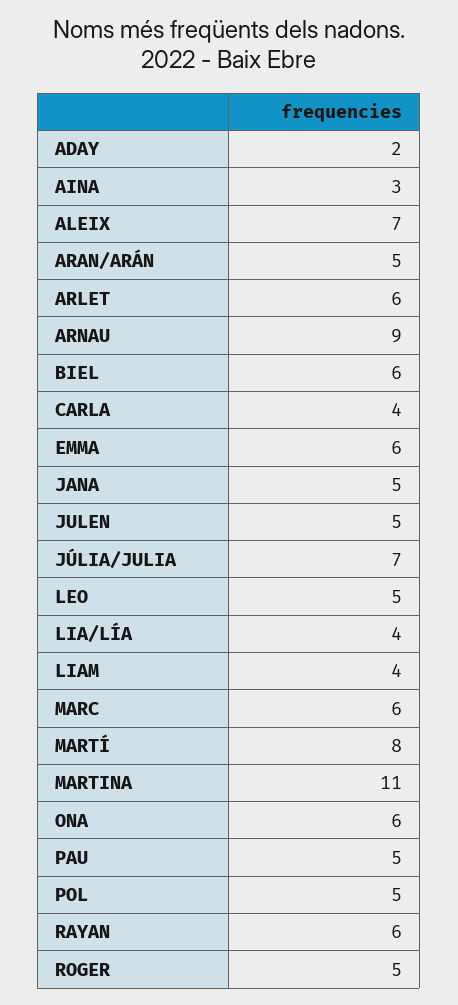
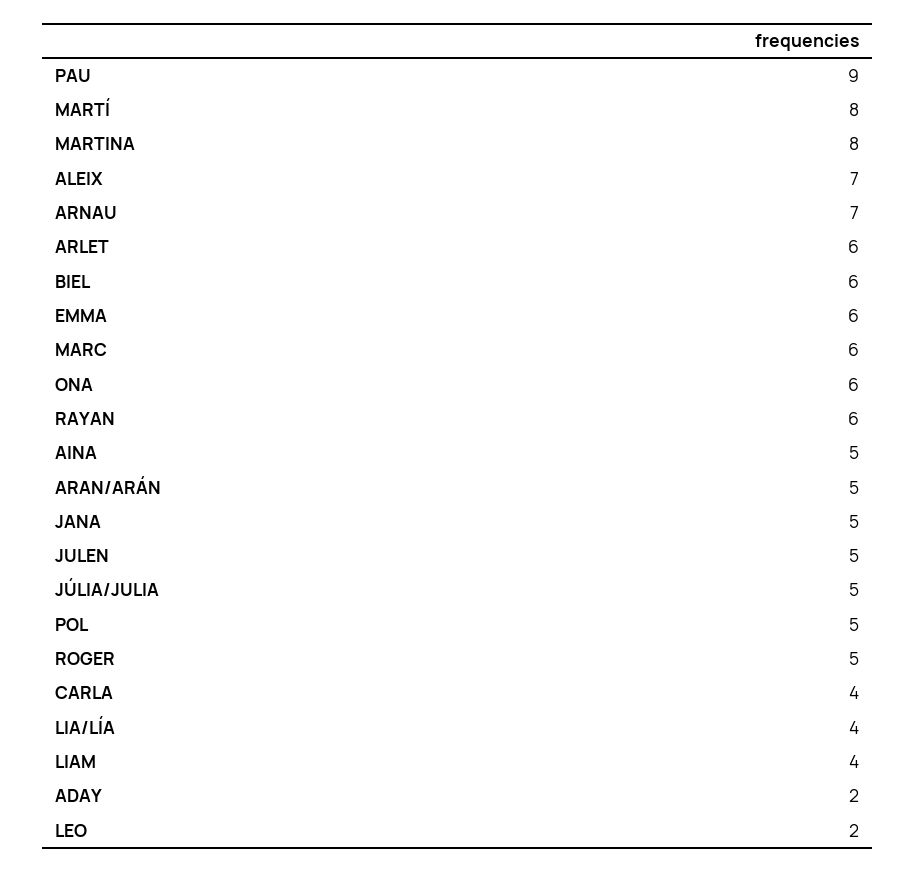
AINA: 3 -> 5
ARNAU: 9 -> 7
JÚLIA/JULIA: 7 -> 5
LEO: 5 -> 2
MARTINA: 11 -> 8
PAU: 5 -> 9

